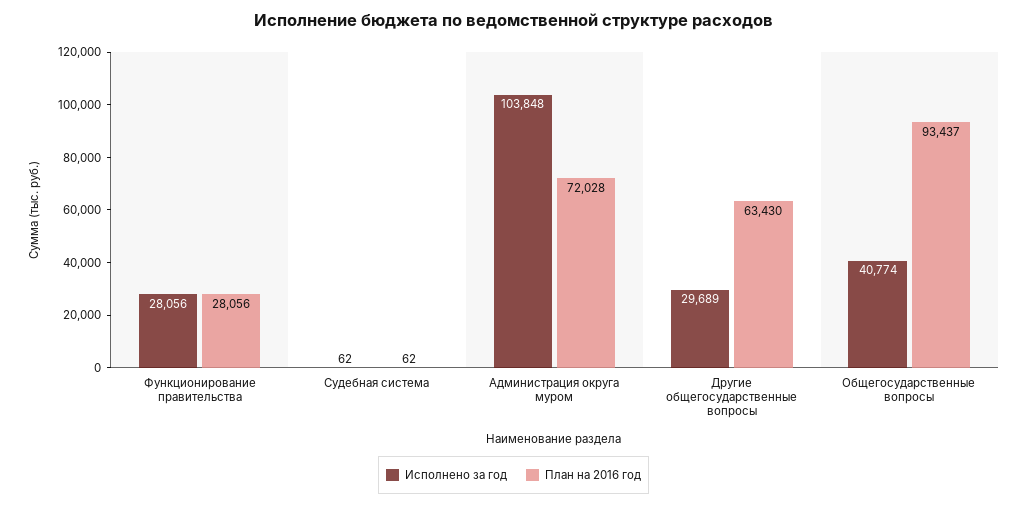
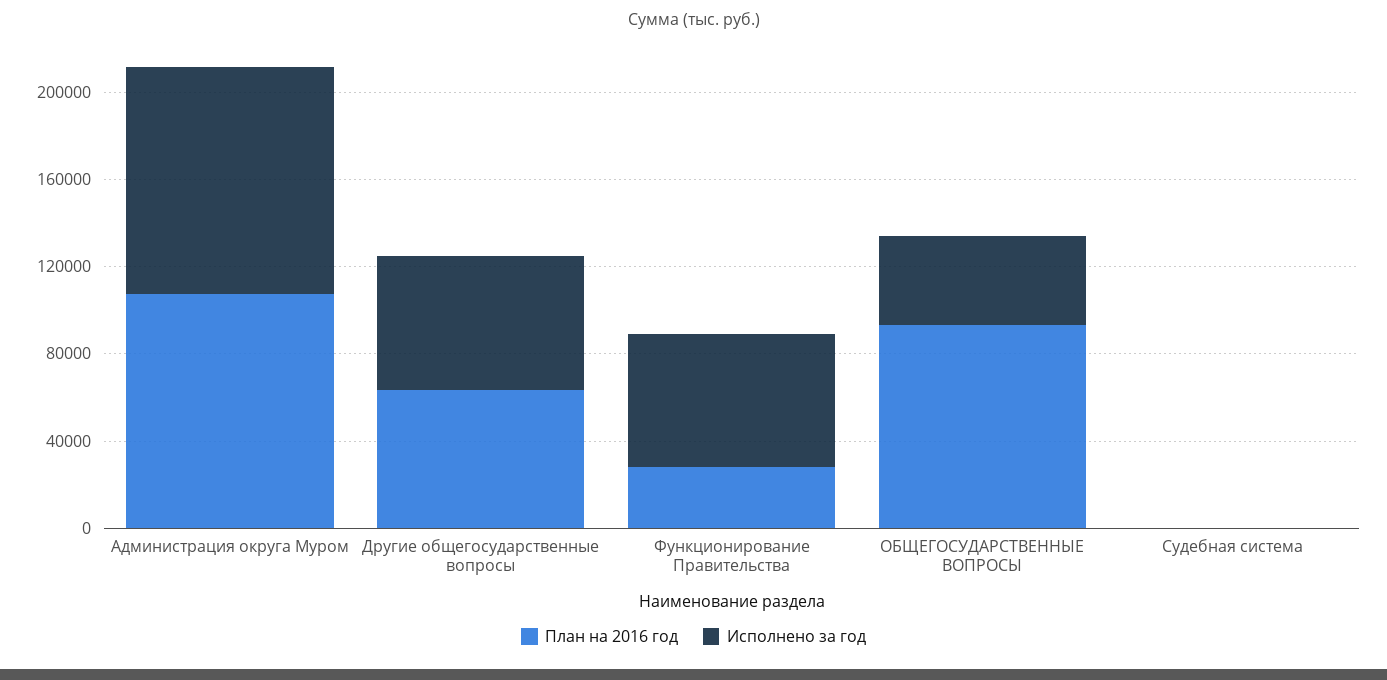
Исполнено за год, Функционирование правительства: 28056 -> 60000
План на 2016 год, Администрация округа муром: 72028 -> 110000
Исполнено за год, Другие общегосударственные вопросы: 29689 -> 60000

